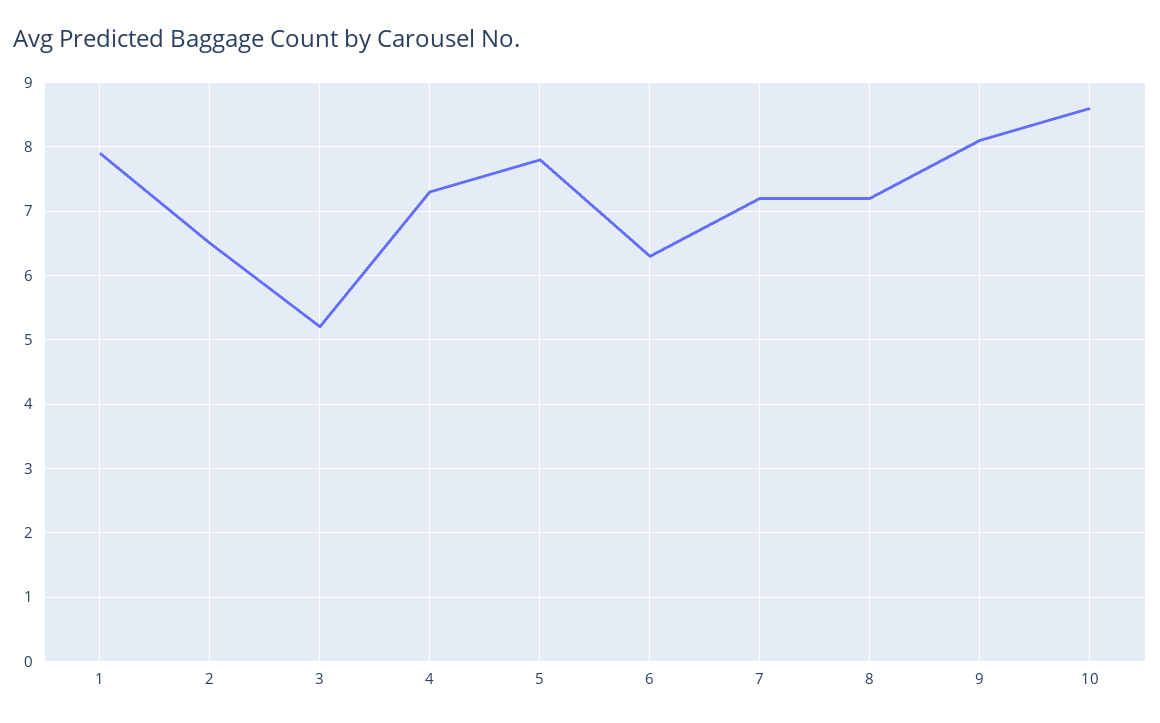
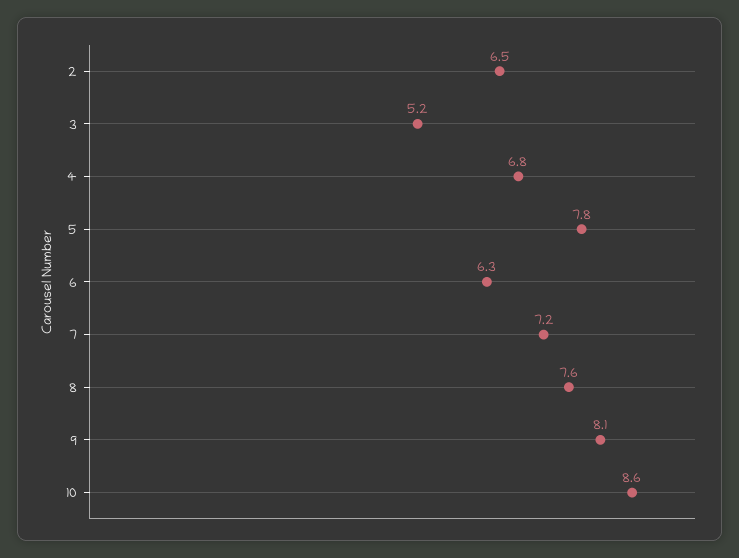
1: 7.9 -> none
4: 7.3 -> 6.8
8: 7.2 -> 7.6

